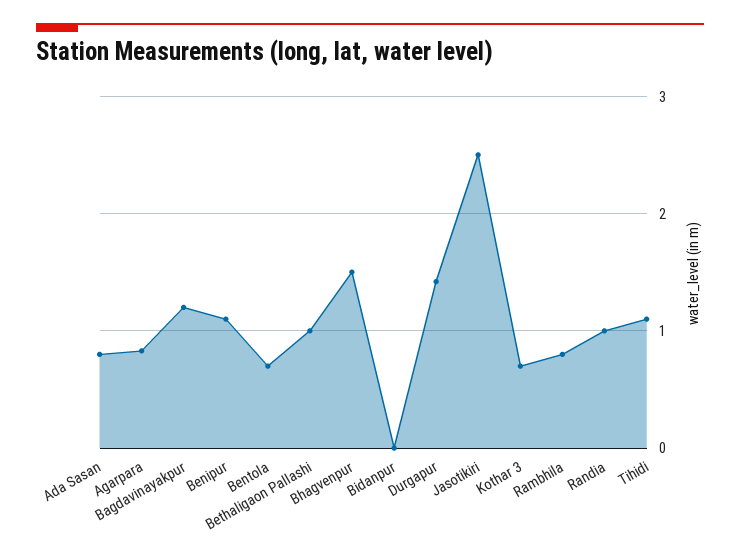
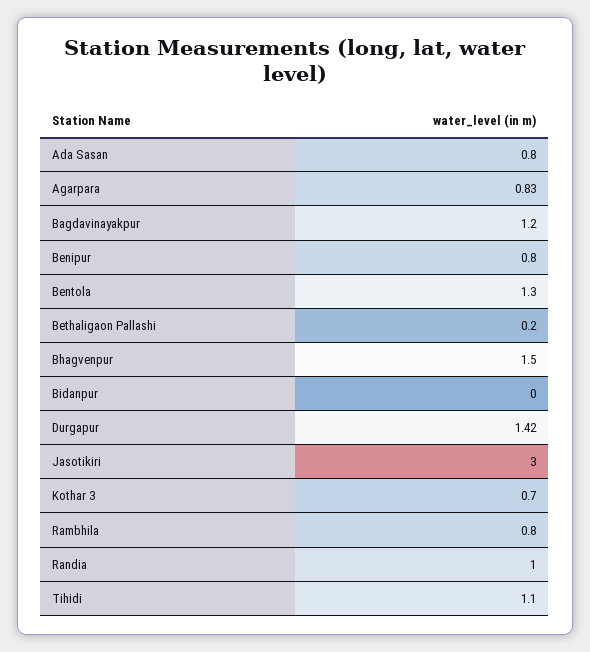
Benipur: 1.1 -> 0.8
Bentola: 0.7 -> 1.3
Bethaligaon Pallashi: 1 -> 0.2
Jasotikiri: 2.5 -> 3

